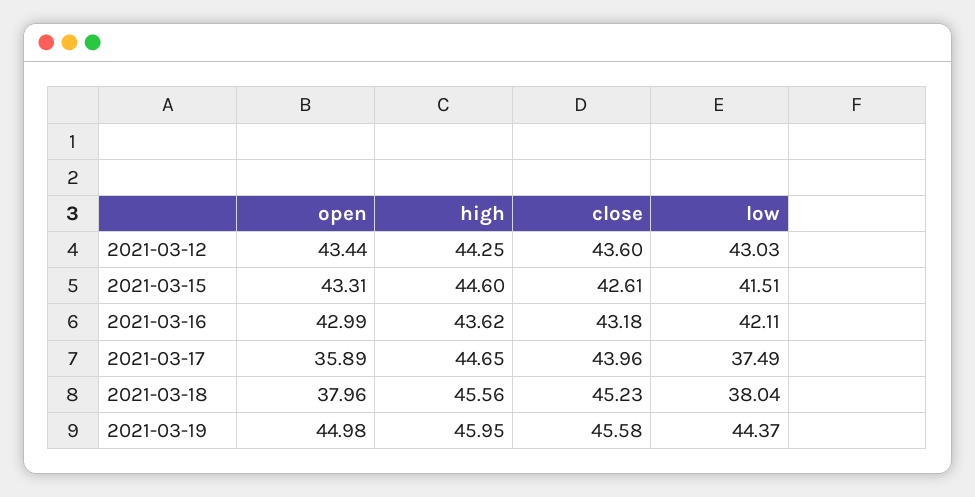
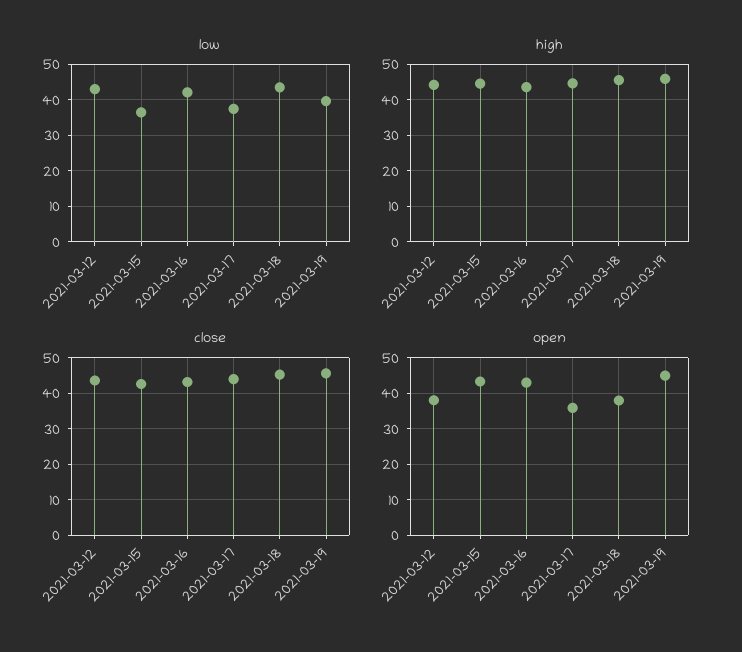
open, 2021-03-12: 43.44 -> 38
low, 2021-03-15: 41.51 -> 36
low, 2021-03-18: 38.04 -> 44
low, 2021-03-19: 44.37 -> 40

